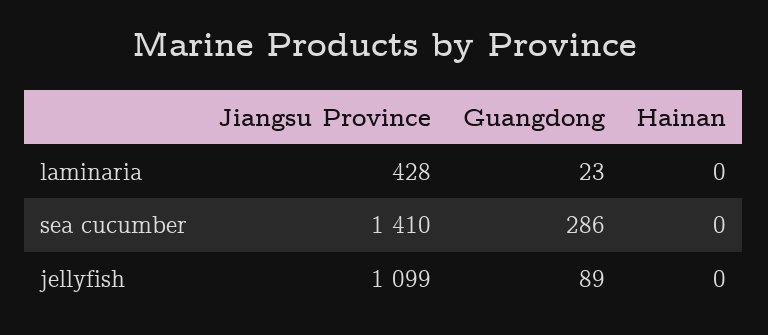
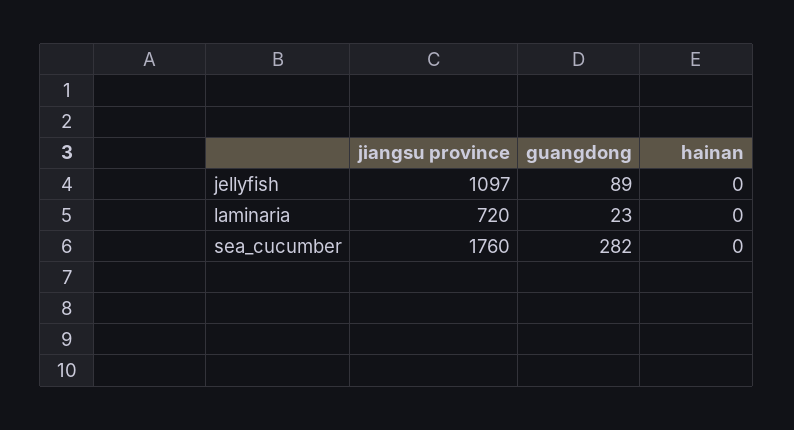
Jiangsu Province, laminaria: 428 -> 720
Jiangsu Province, sea cucumber: 1410 -> 1760
Guangdong, sea cucumber: 286 -> 282
Jiangsu Province, jellyfish: 1099 -> 1097

